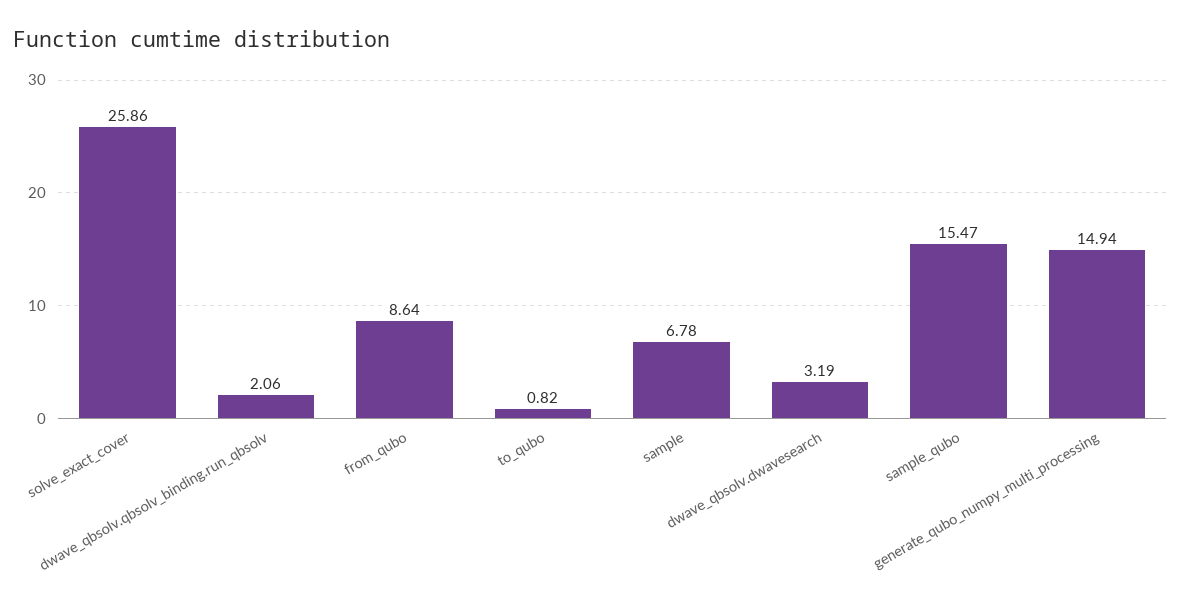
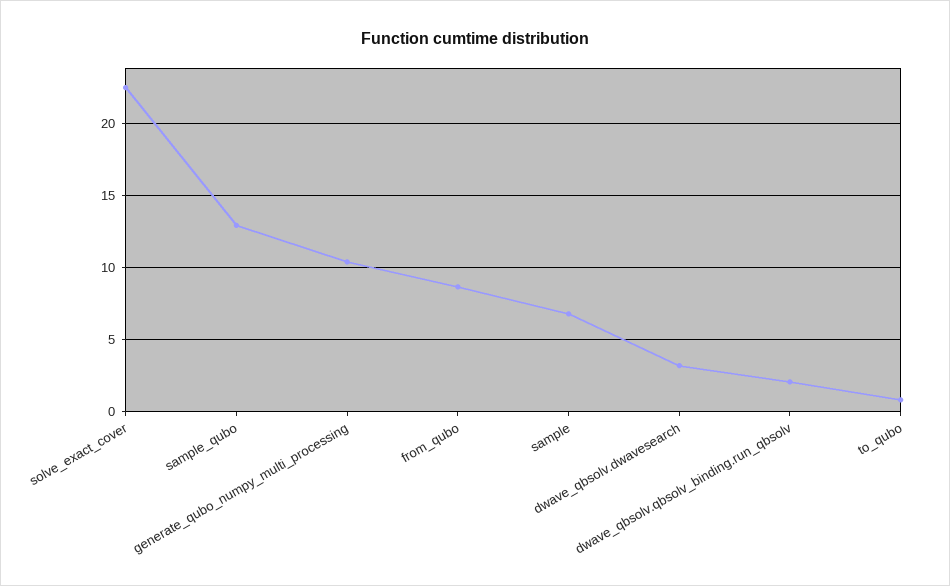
solve_exact_cover: 25.86 -> 22.5
sample_qubo: 15.47 -> 13
generate_qubo_numpy_multi_processing: 14.94 -> 10.5

